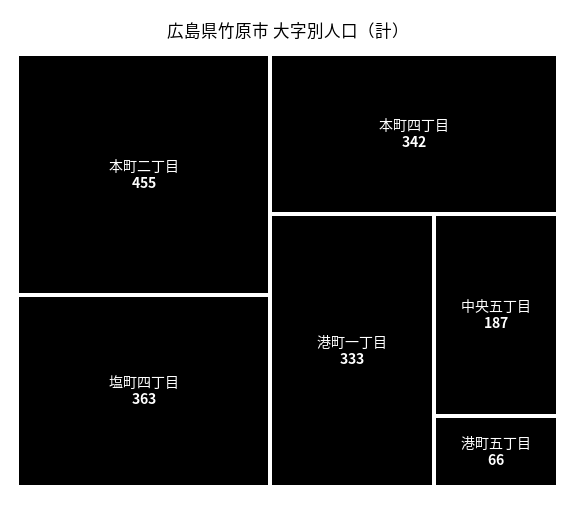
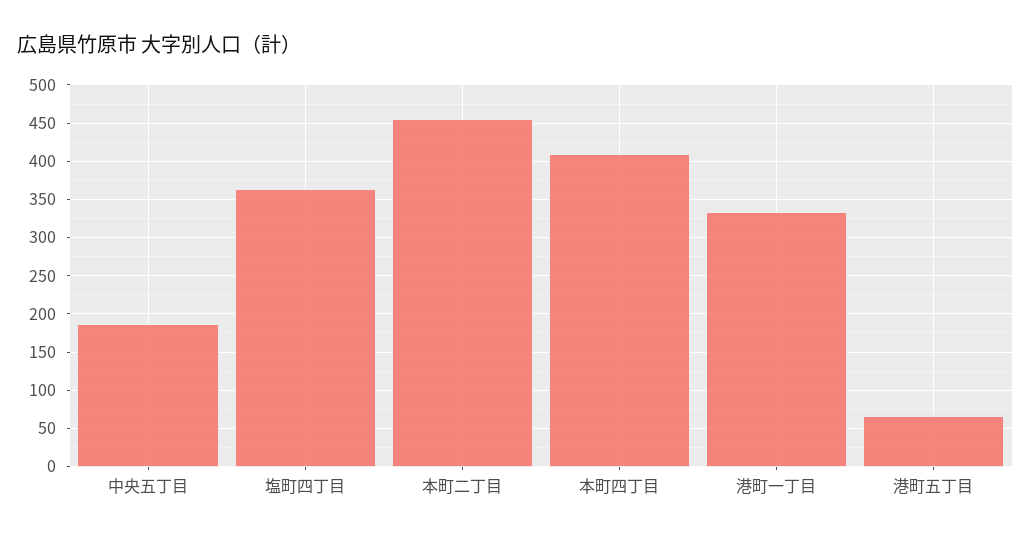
本町四丁目: 342 -> 410

